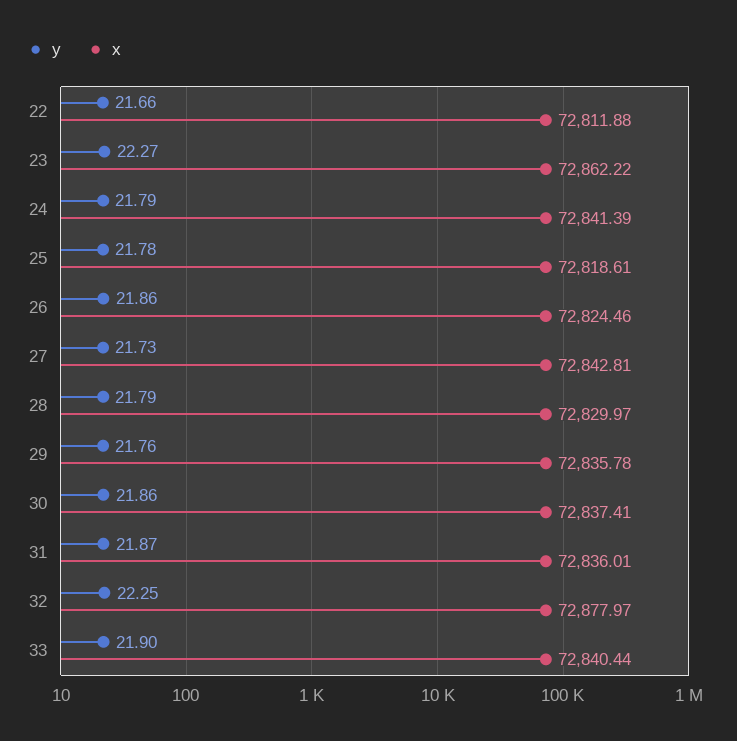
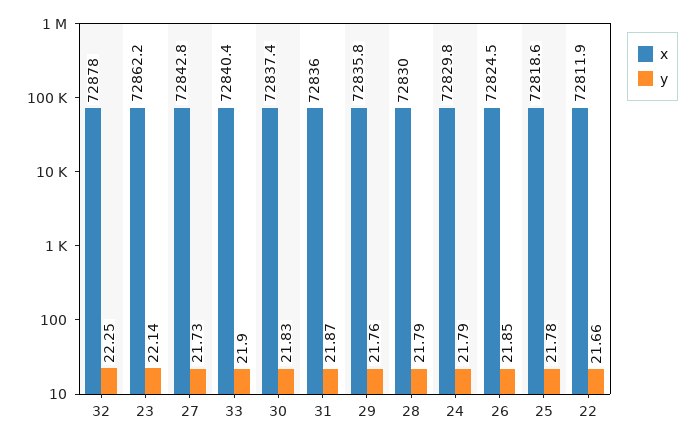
y, 23: 22.27 -> 22.14
x, 24: 72841.39 -> 72829.8
y, 26: 21.86 -> 21.85
y, 30: 21.86 -> 21.83

